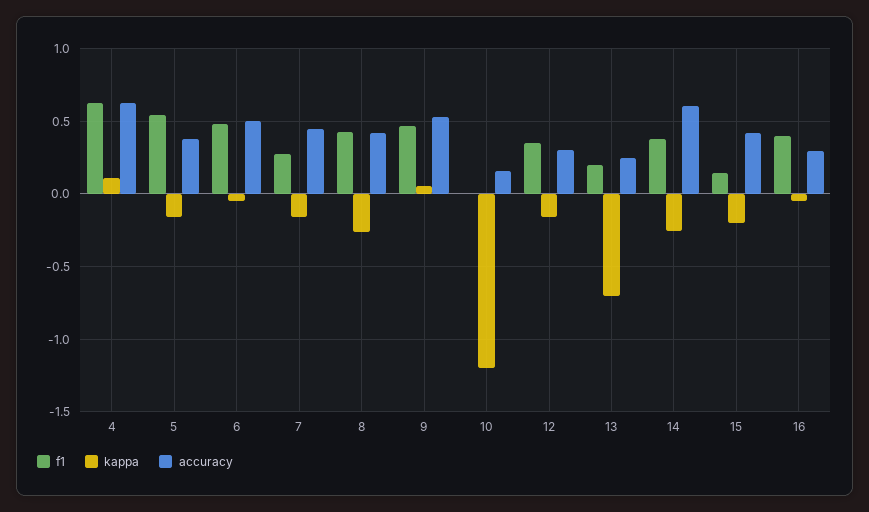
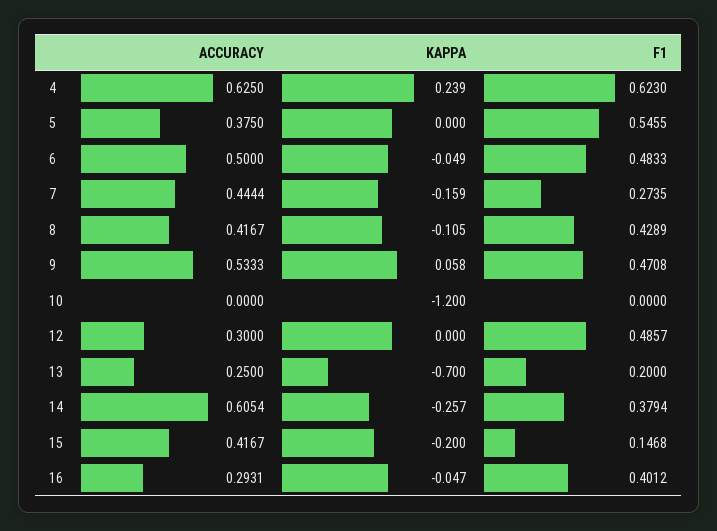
kappa, 4: 0.1 -> 0.239
kappa, 5: -0.15 -> 0
kappa, 8: -0.25 -> -0.105
accuracy, 10: 0.15 -> 0
f1, 12: 0.35 -> 0.4857
kappa, 12: -0.15 -> 0

